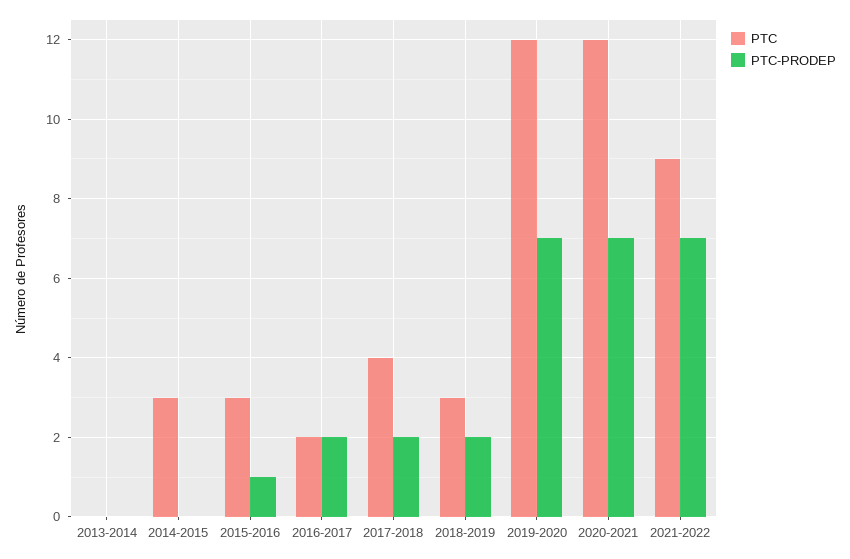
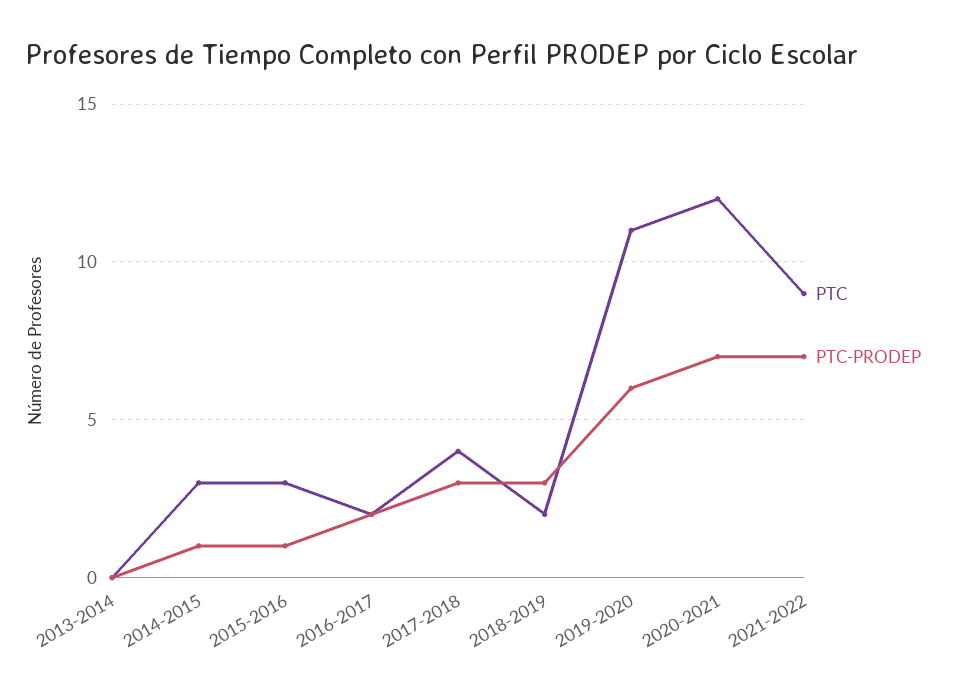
PTC-PRODEP, 2014-2015: 0 -> 1
PTC-PRODEP, 2017-2018: 2 -> 3
PTC, 2018-2019: 3 -> 2
PTC-PRODEP, 2018-2019: 2 -> 3
PTC, 2019-2020: 12 -> 11
PTC-PRODEP, 2019-2020: 7 -> 6

